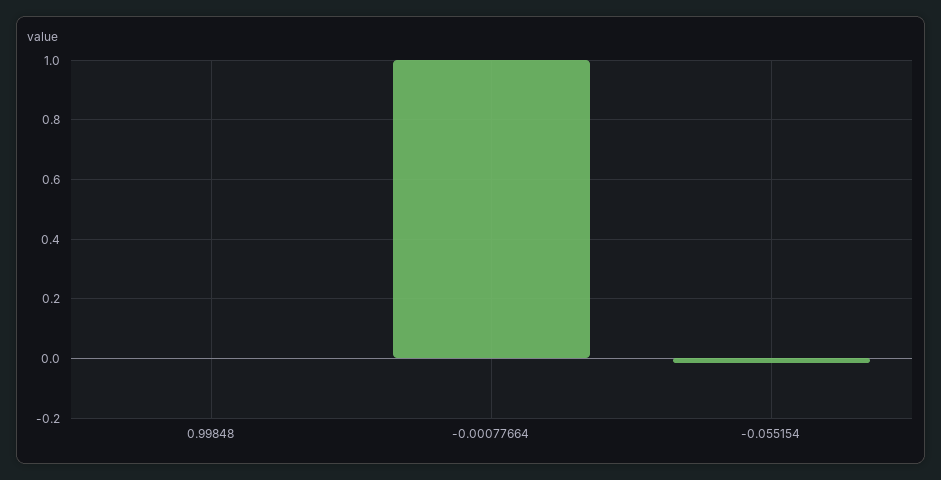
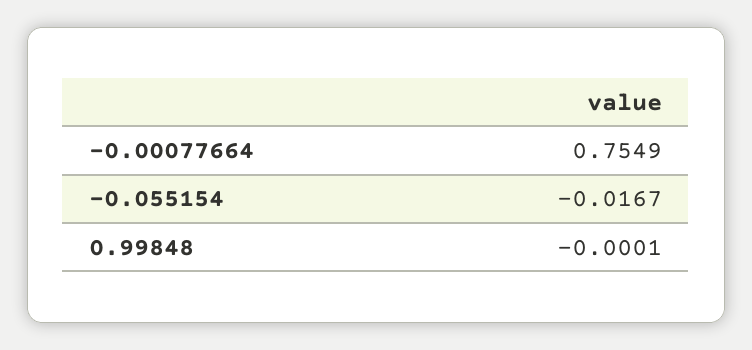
-0.00077664: 1 -> 0.7549

